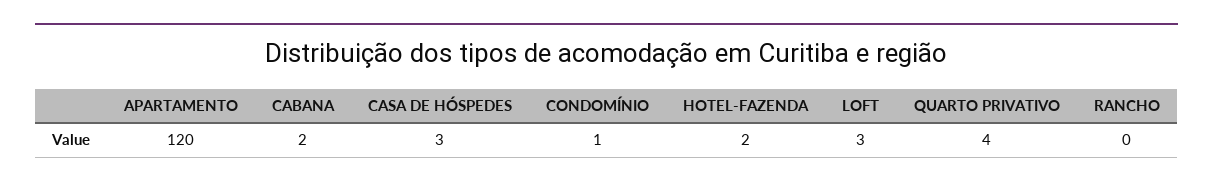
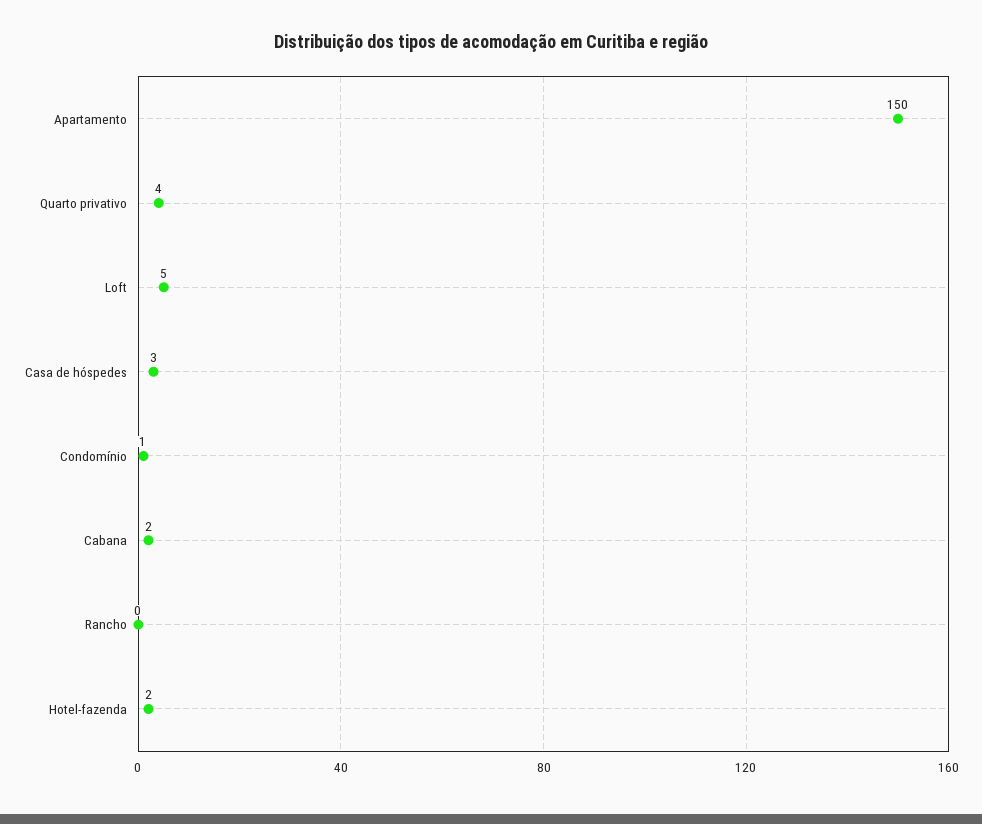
APARTAMENTO: 120 -> 150
LOFT: 3 -> 5

